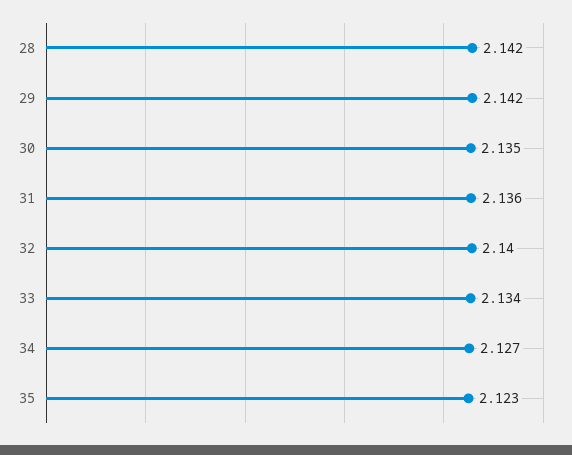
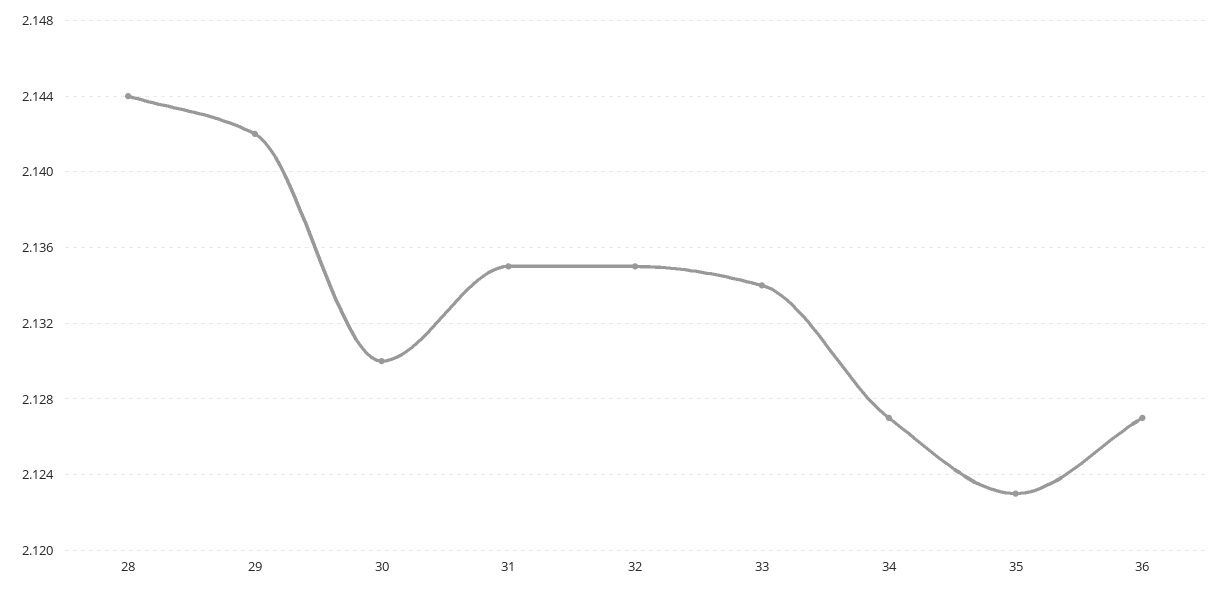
28: 2.142 -> 2.144
30: 2.135 -> 2.13
31: 2.136 -> 2.135
32: 2.14 -> 2.135
36: none -> 2.127

